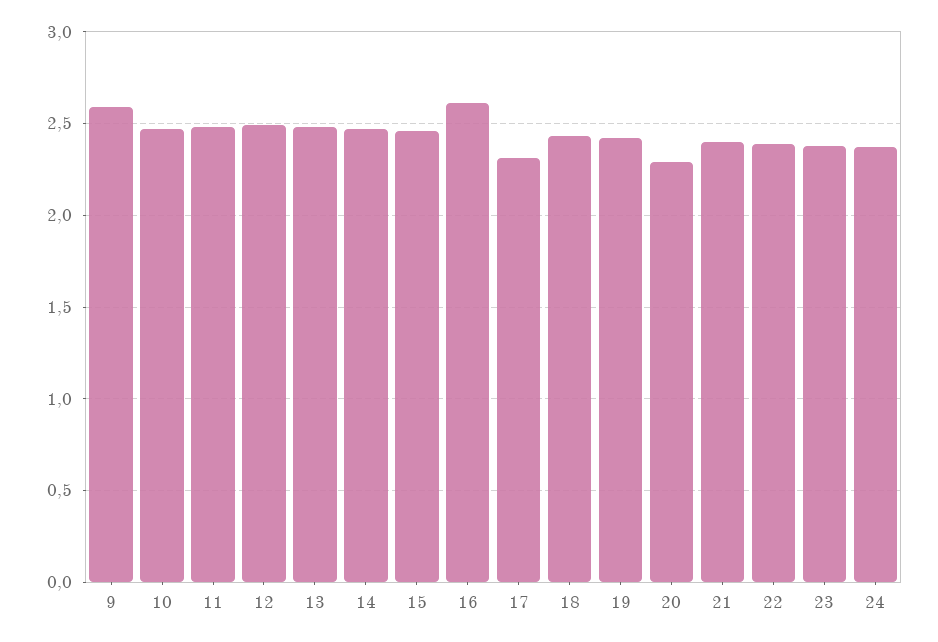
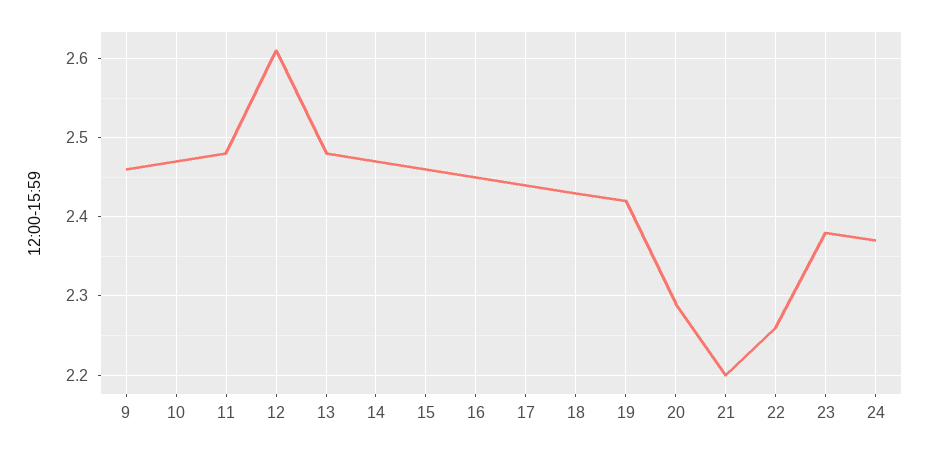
9: 2.6 -> 2.46
12: 2.5 -> 2.61
16: 2.6 -> 2.45
17: 2.3 -> 2.44
21: 2.4 -> 2.2
22: 2.4 -> 2.26

